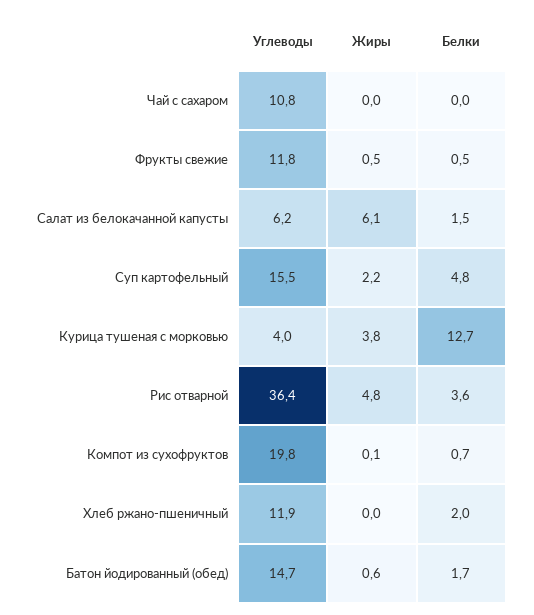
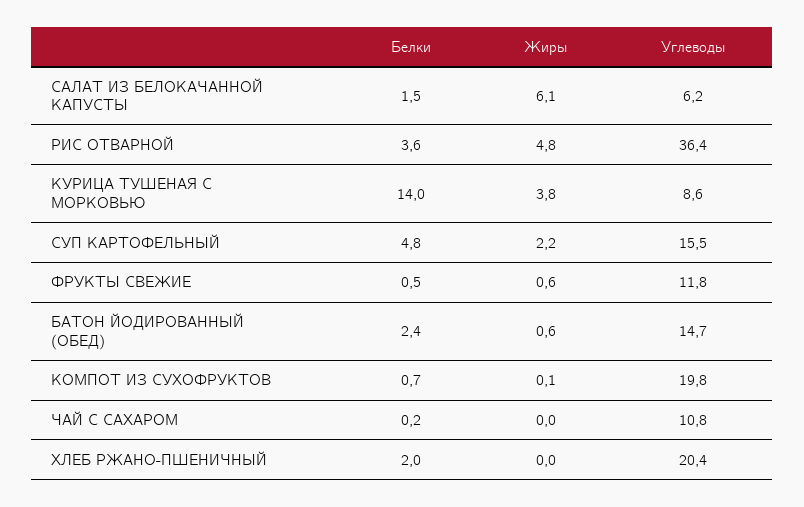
Белки, Чай с сахаром: 0 -> 0.2
Жиры, Фрукты свежие: 0.5 -> 0.6
Углеводы, Курица тушеная с морковью: 4 -> 8.6
Белки, Курица тушеная с морковью: 12.7 -> 14
Углеводы, Хлеб ржано-пшеничный: 11.9 -> 20.4
Белки, Батон йодированный (обед): 1.7 -> 2.4

